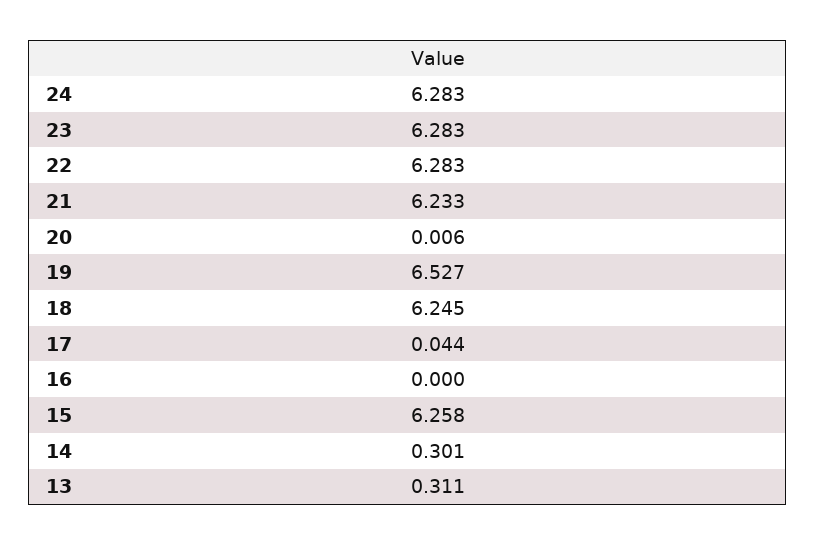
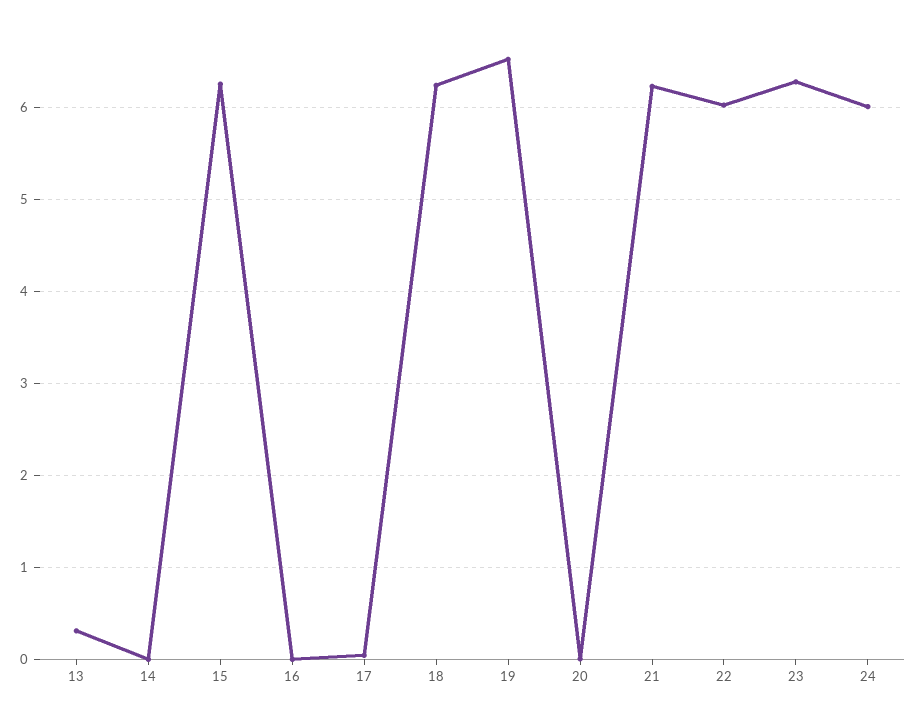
24: 6.283 -> 6
22: 6.283 -> 6
14: 0.301 -> 0

